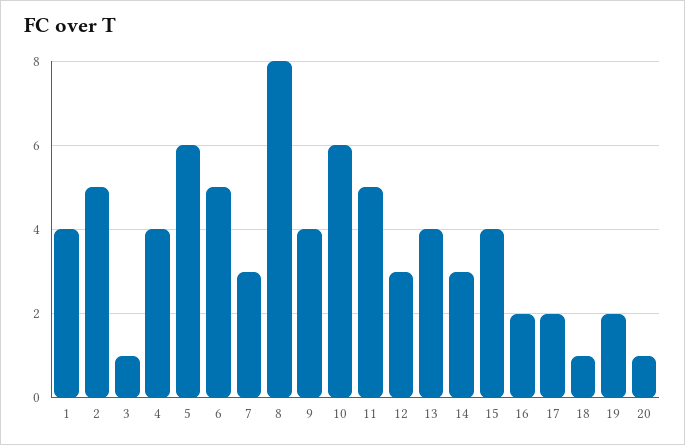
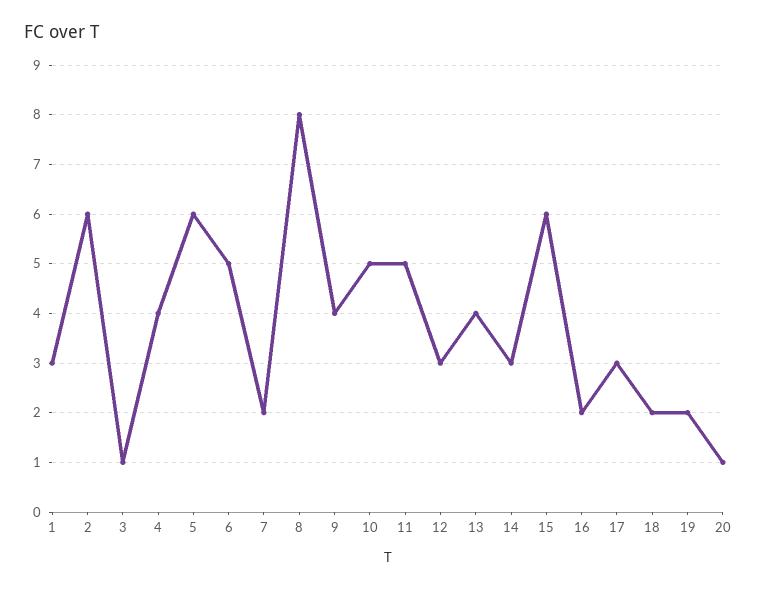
1: 4 -> 3
2: 5 -> 6
7: 3 -> 2
10: 6 -> 5
15: 4 -> 6
17: 2 -> 3
18: 1 -> 2

